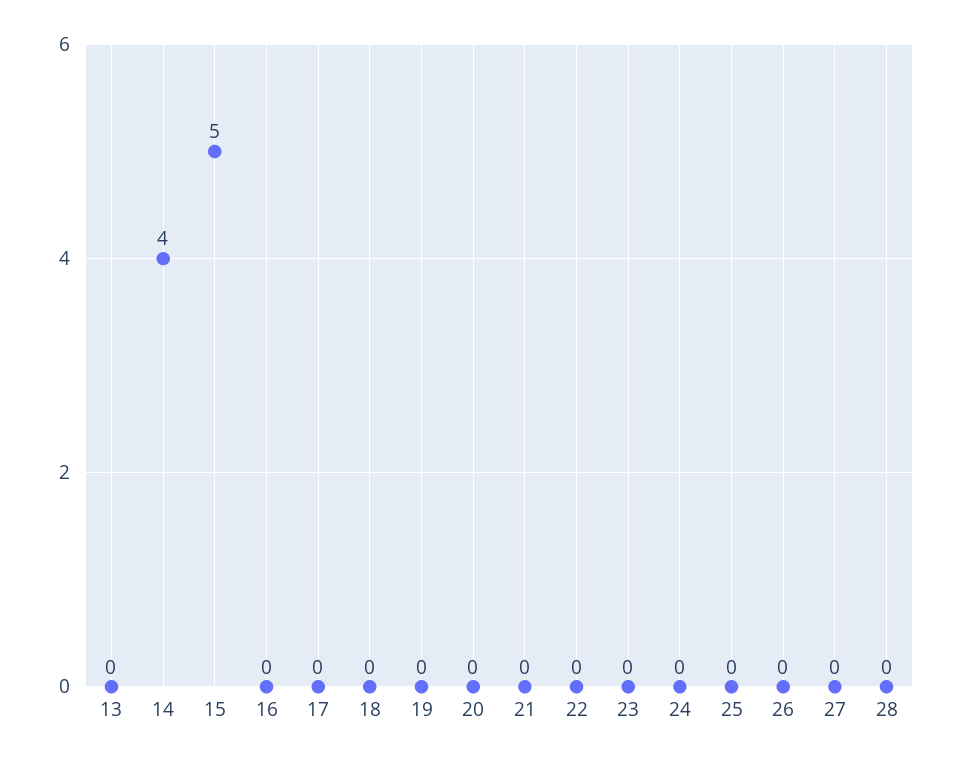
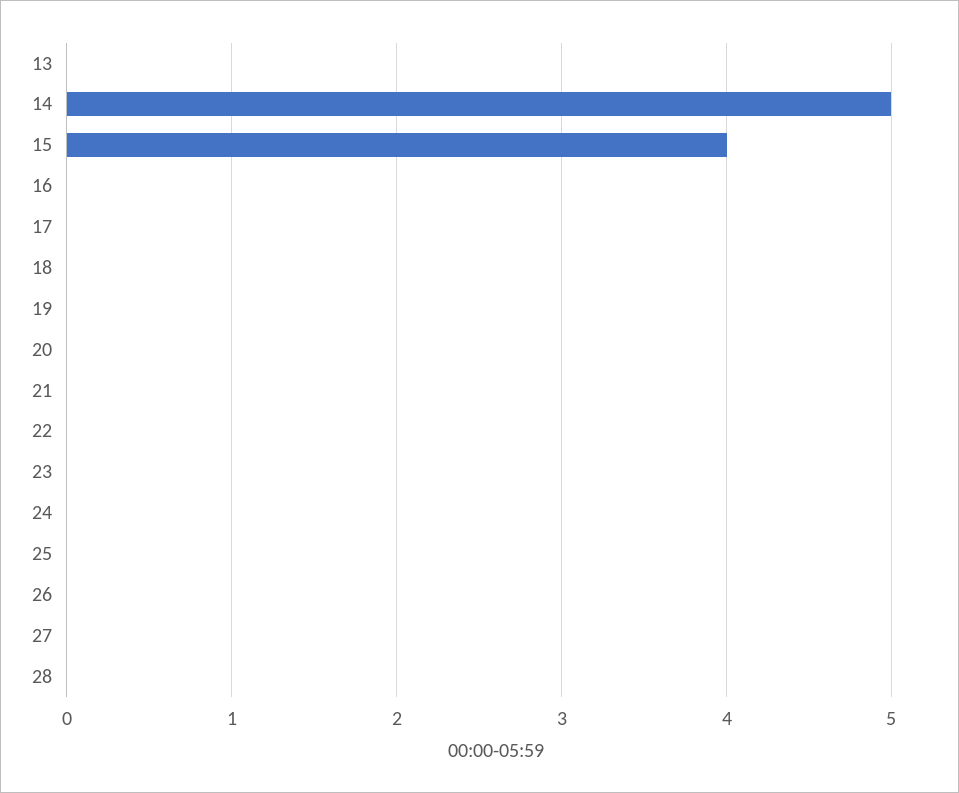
14: 4 -> 5
15: 5 -> 4

